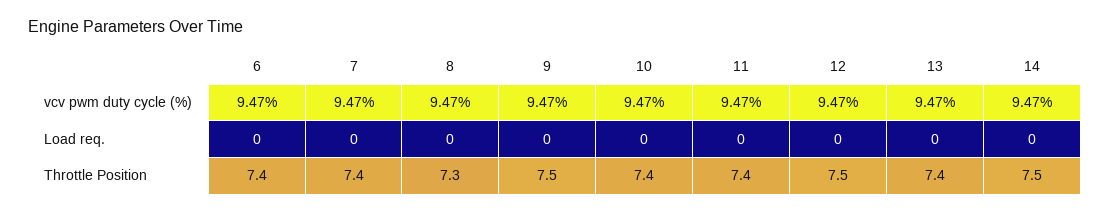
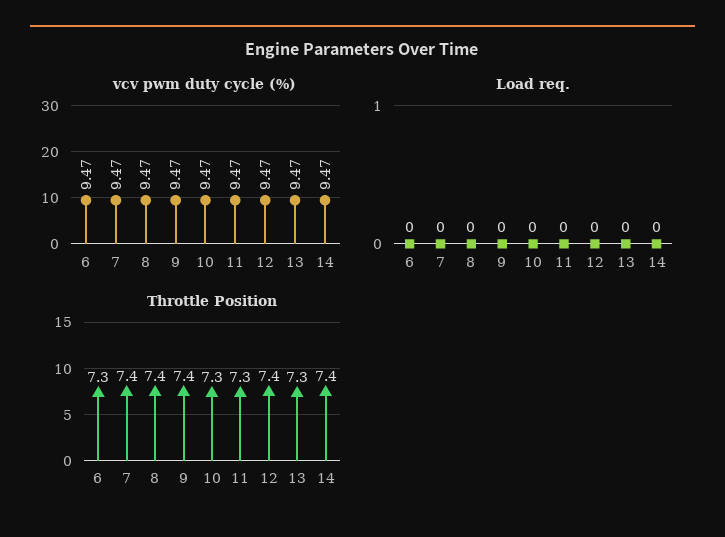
Throttle Position, 6: 7.4 -> 7.3
Throttle Position, 8: 7.3 -> 7.4
Throttle Position, 9: 7.5 -> 7.4
Throttle Position, 10: 7.4 -> 7.3
Throttle Position, 11: 7.4 -> 7.3
Throttle Position, 12: 7.5 -> 7.4
Throttle Position, 13: 7.4 -> 7.3
Throttle Position, 14: 7.5 -> 7.4

